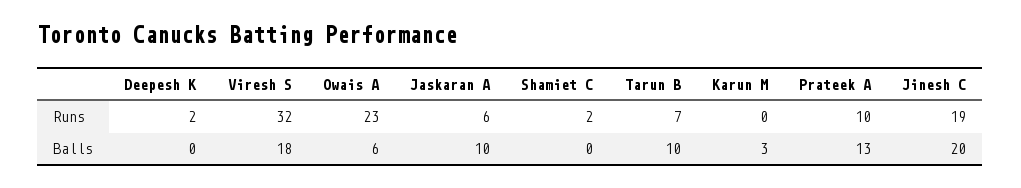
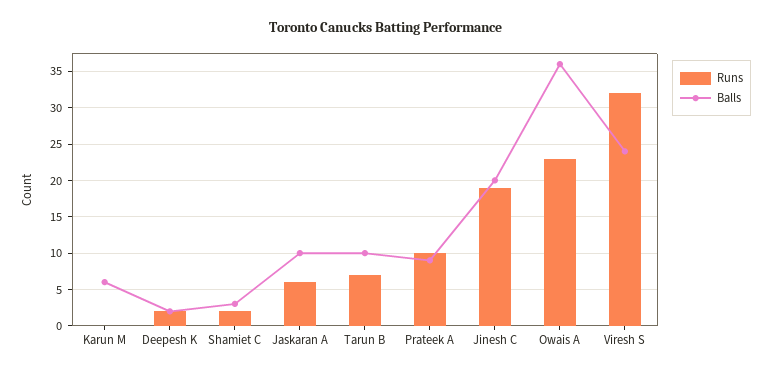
Balls, Deepesh K: 0 -> 2
Balls, Viresh S: 18 -> 24
Balls, Owais A: 6 -> 36
Balls, Shamiet C: 0 -> 3
Balls, Karun M: 3 -> 6
Balls, Prateek A: 13 -> 9

